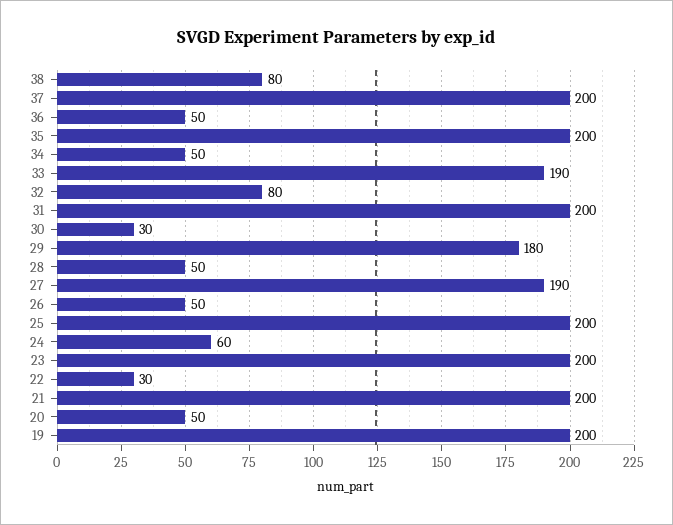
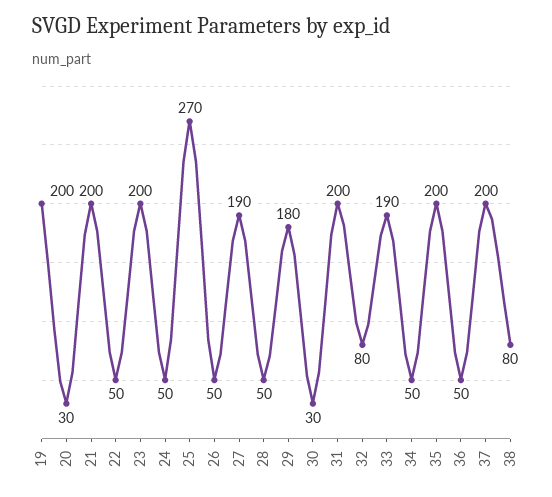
25: 200 -> 270
24: 60 -> 50
22: 30 -> 50
20: 50 -> 30

